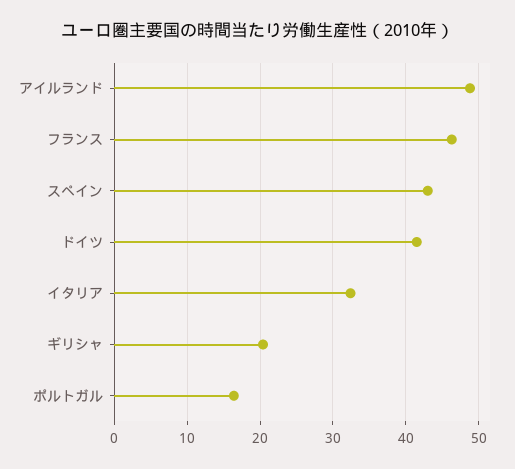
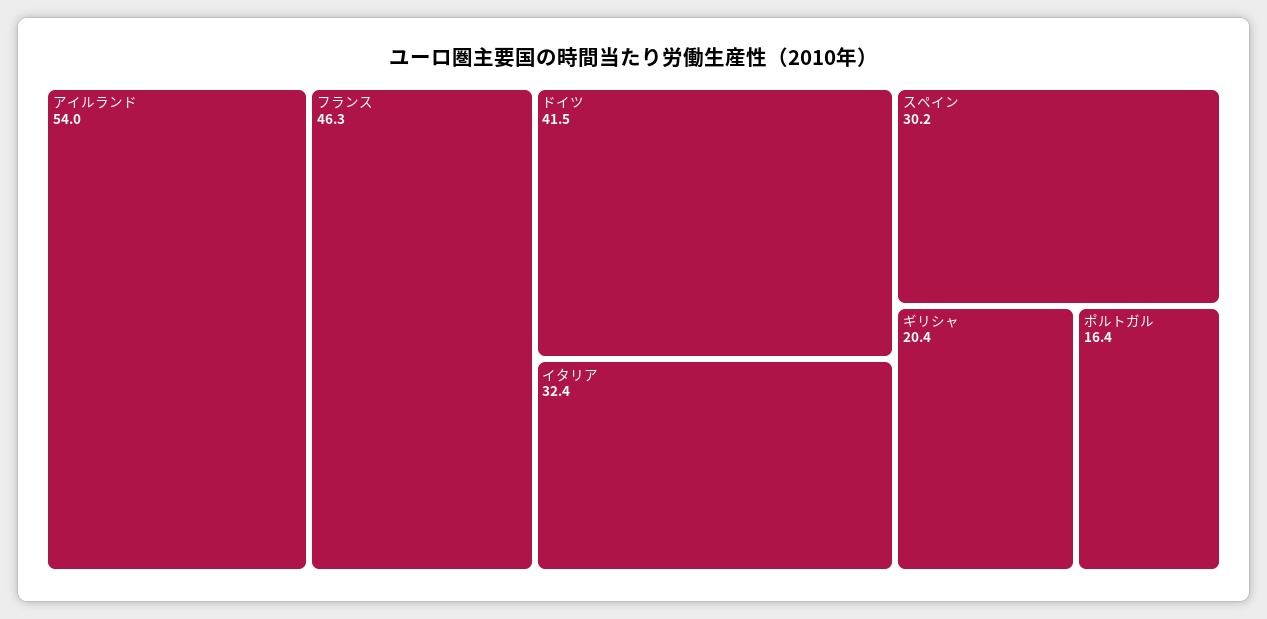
アイルランド: 49 -> 54
スペイン: 43 -> 30.2

